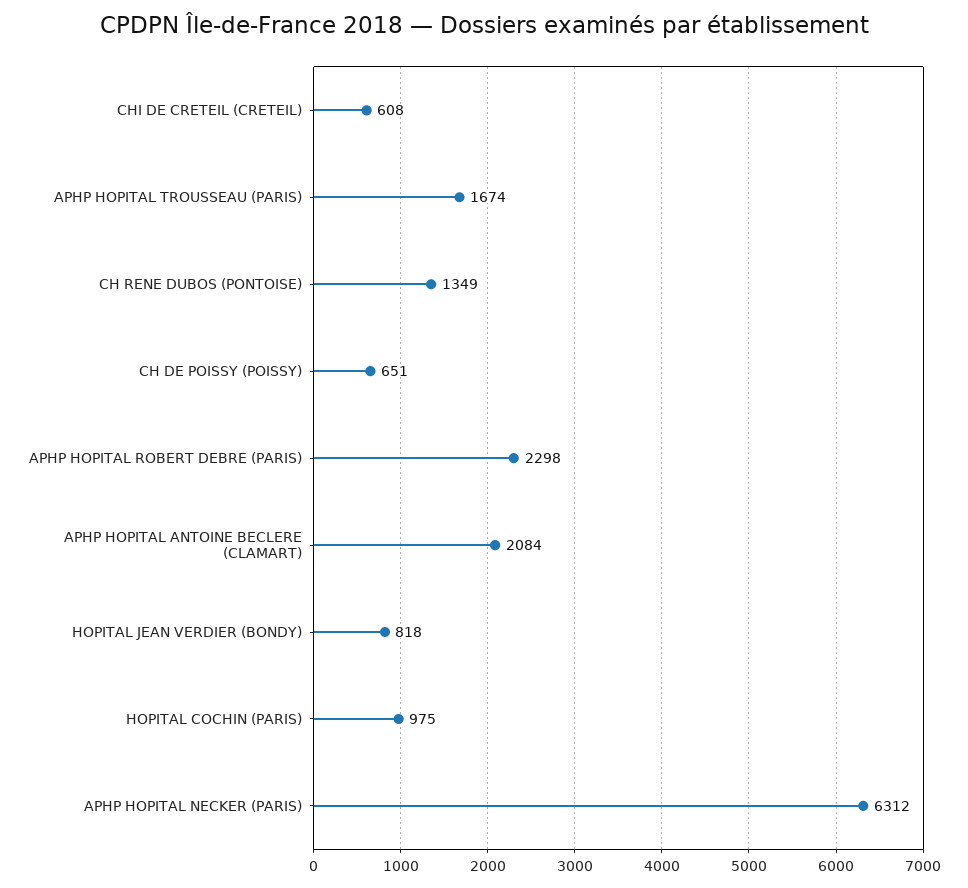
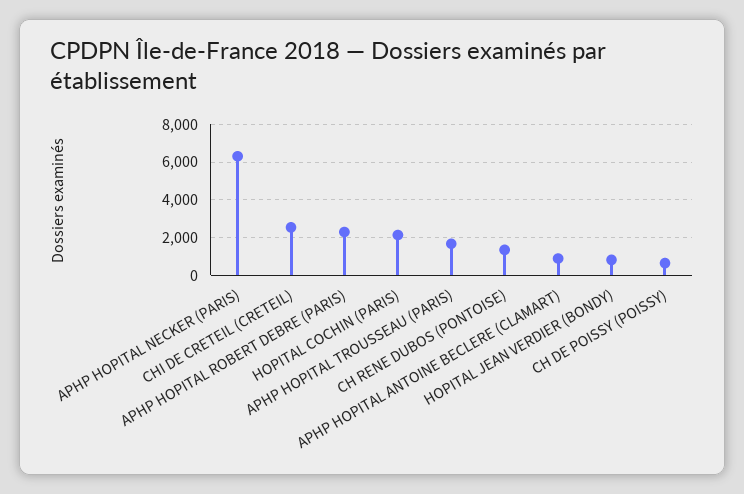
CHI DE CRETEIL (CRETEIL): 608 -> 2500
APHP HOPITAL ANTOINE BECLERE (CLAMART): 2084 -> 1000
HOPITAL COCHIN (PARIS): 975 -> 2000

